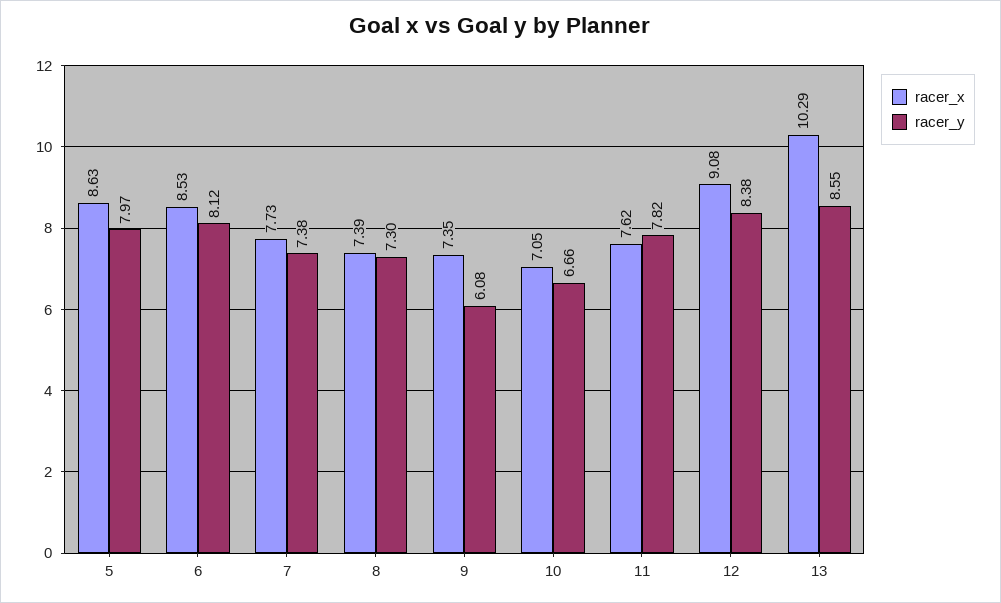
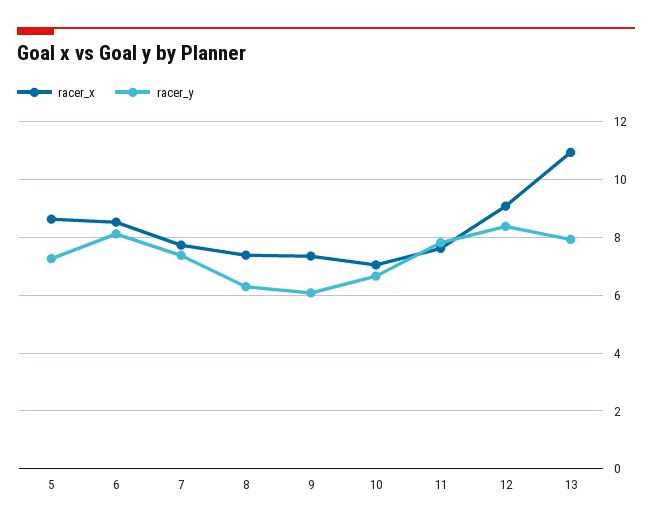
racer_y, 5: 7.97 -> 7.25
racer_y, 8: 7.3 -> 6.25
racer_x, 13: 10.29 -> 11
racer_y, 13: 8.55 -> 8

